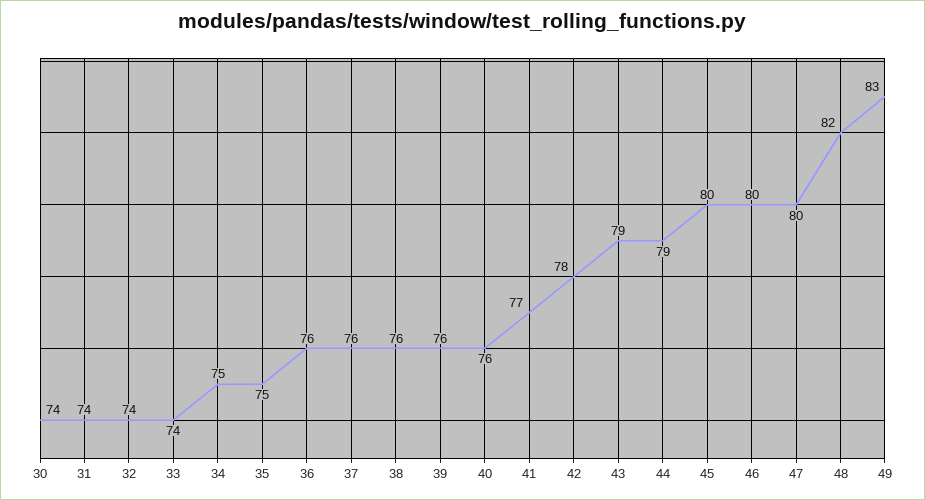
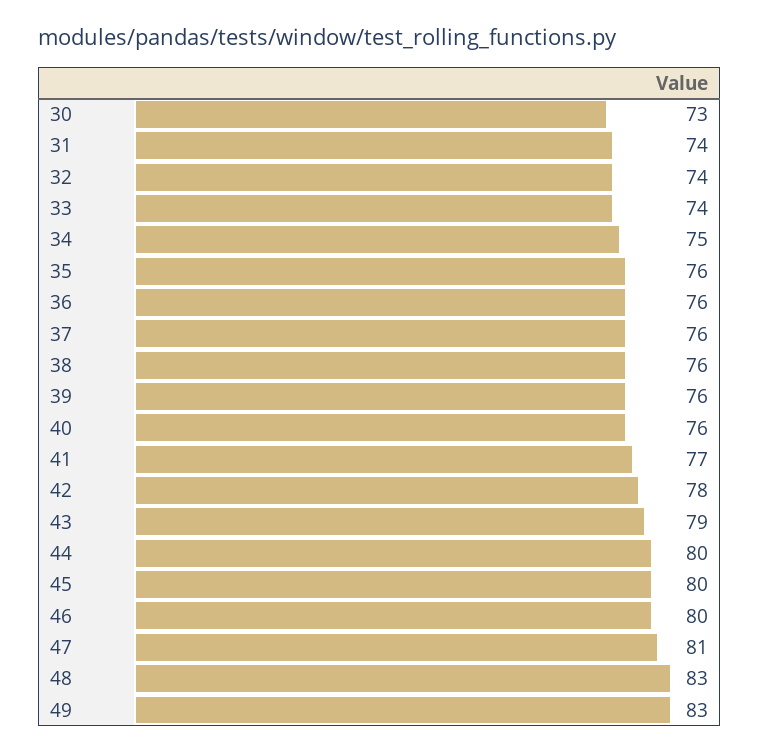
30: 74 -> 73
35: 75 -> 76
44: 79 -> 80
47: 80 -> 81
48: 82 -> 83

